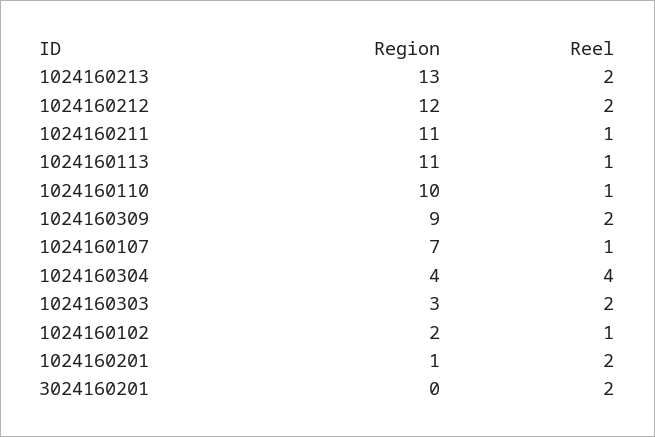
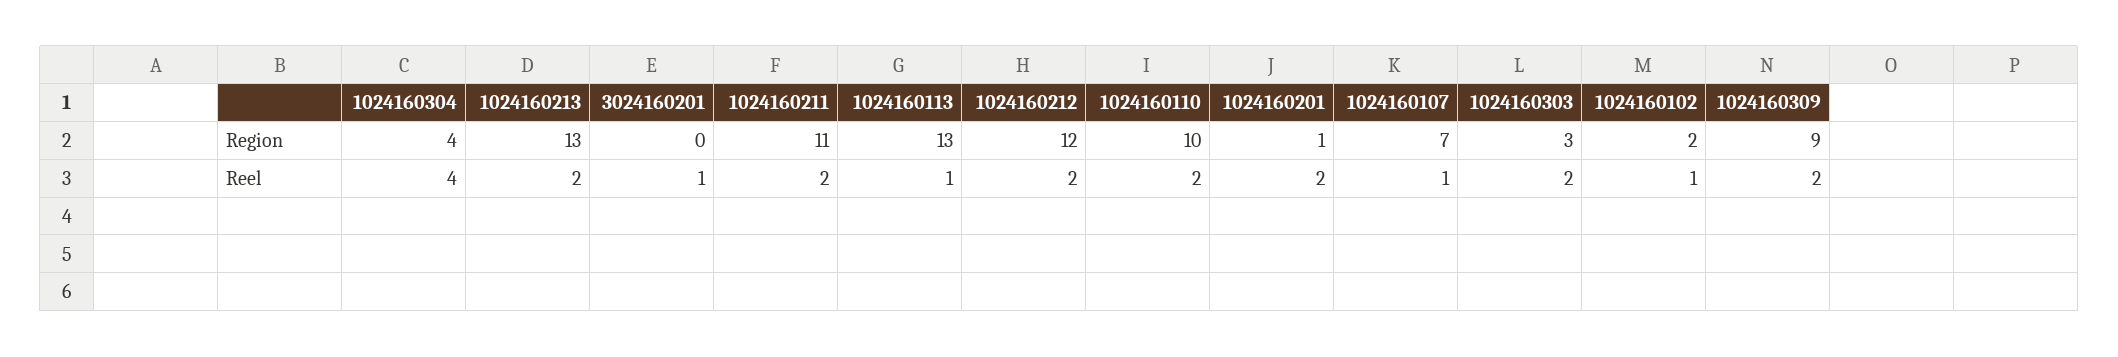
Reel, 1024160211: 1 -> 2
Region, 1024160113: 11 -> 13
Reel, 1024160110: 1 -> 2
Reel, 3024160201: 2 -> 1

